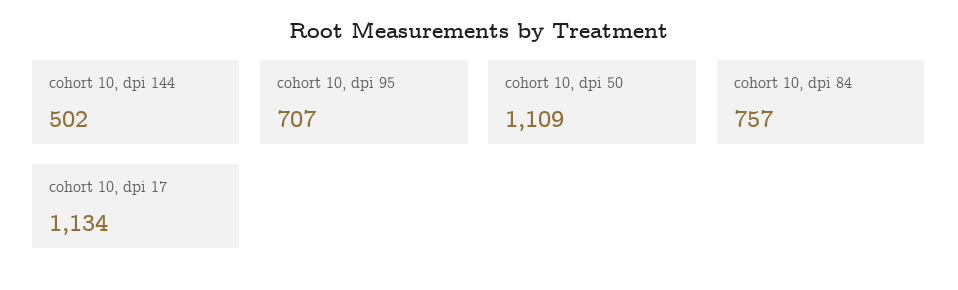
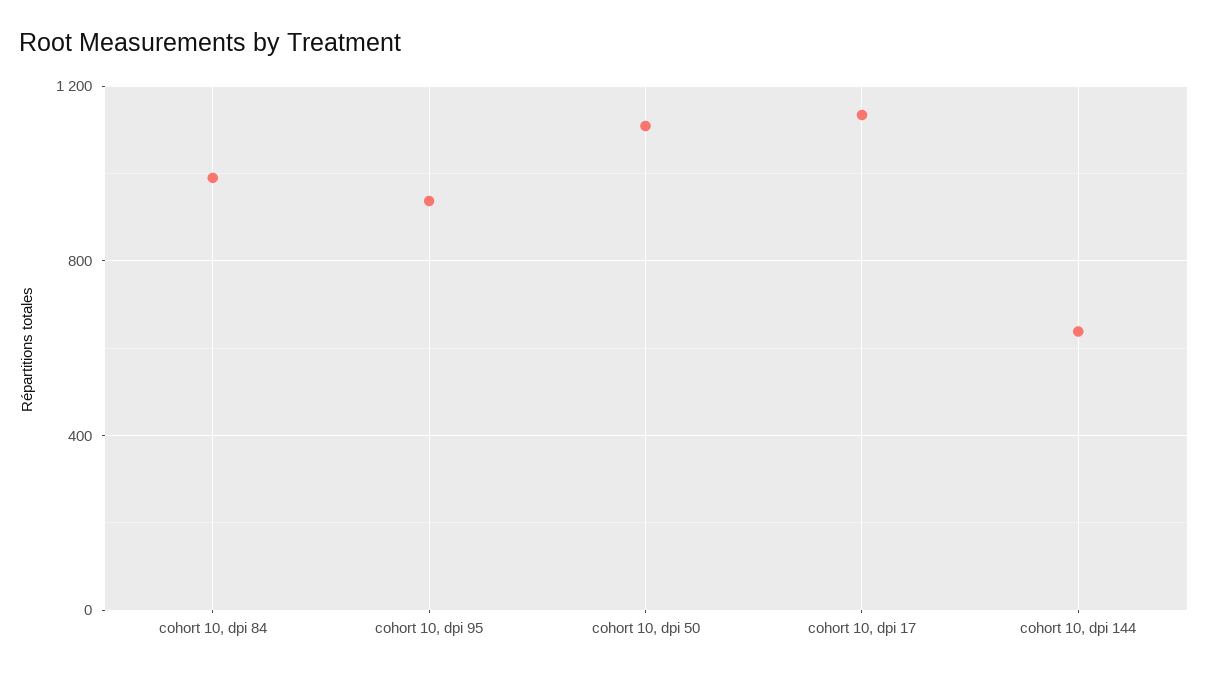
cohort 10, dpi 144: 502 -> 650
cohort 10, dpi 95: 707 -> 950
cohort 10, dpi 84: 757 -> 1000

